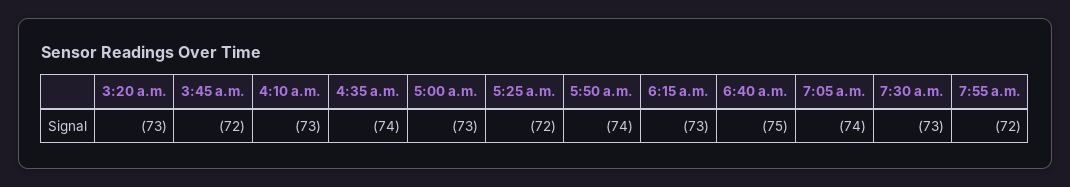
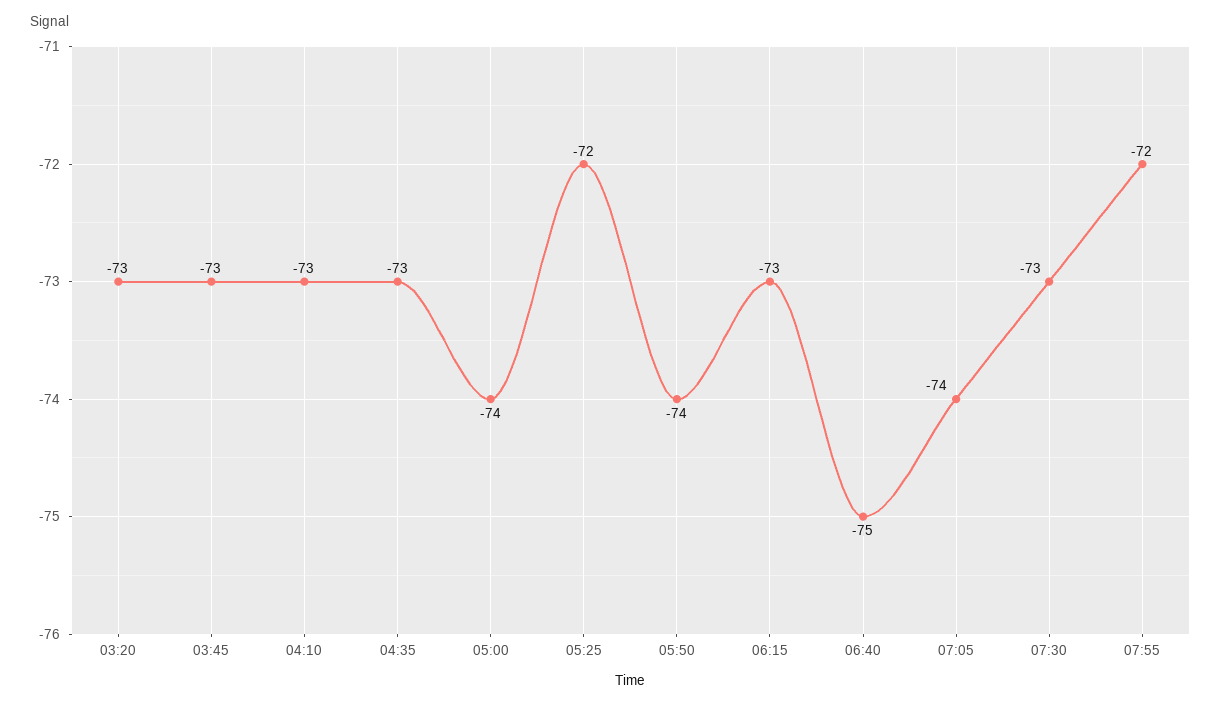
3:45 a.m.: -72 -> -73
4:35 a.m.: -74 -> -73
5:00 a.m.: -73 -> -74

